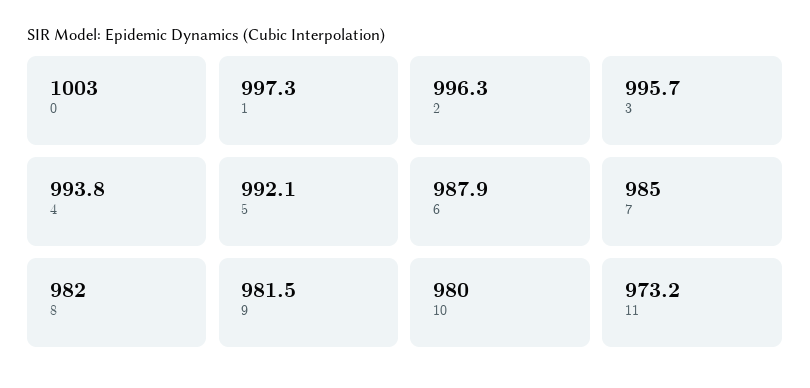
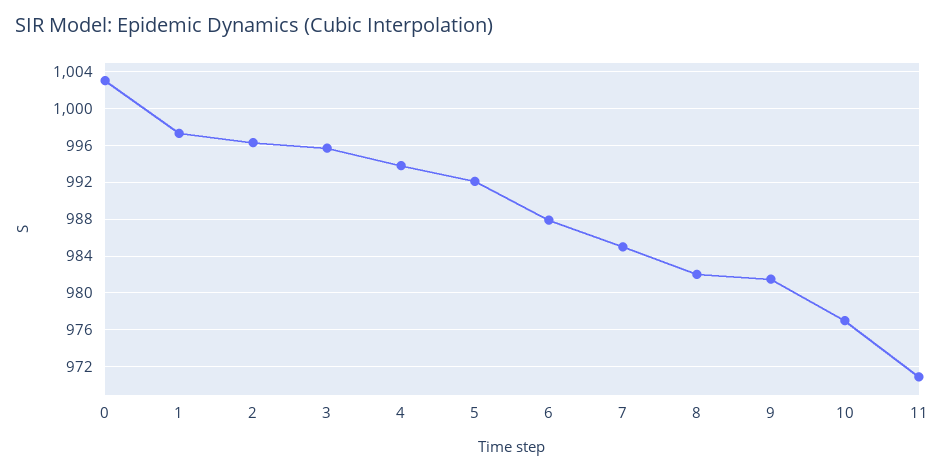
10: 980 -> 977
11: 973.2 -> 971

